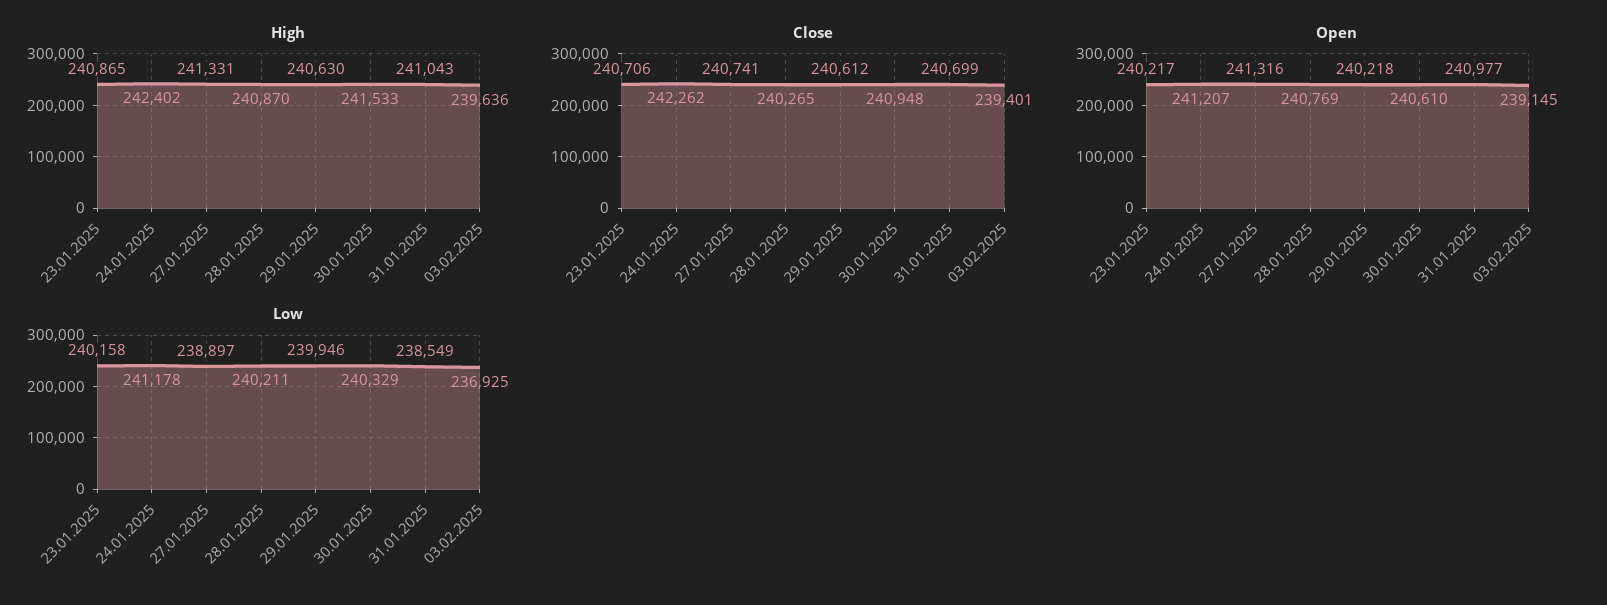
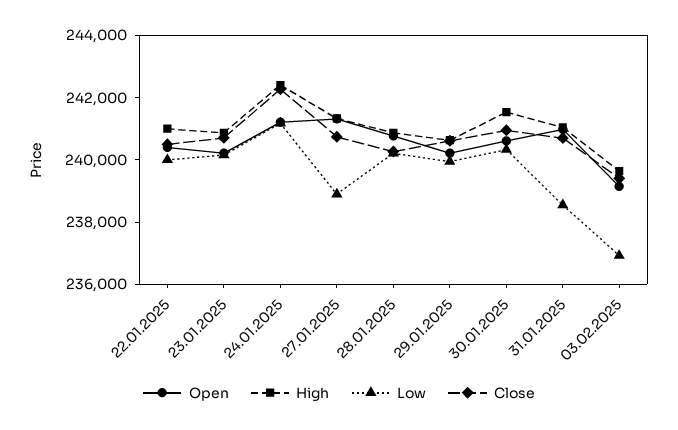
Open, 22.01.2025: none -> 240500
High, 22.01.2025: none -> 241000
Low, 22.01.2025: none -> 240000
Close, 22.01.2025: none -> 240500

